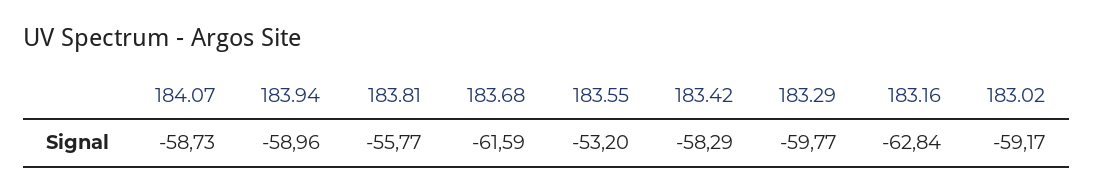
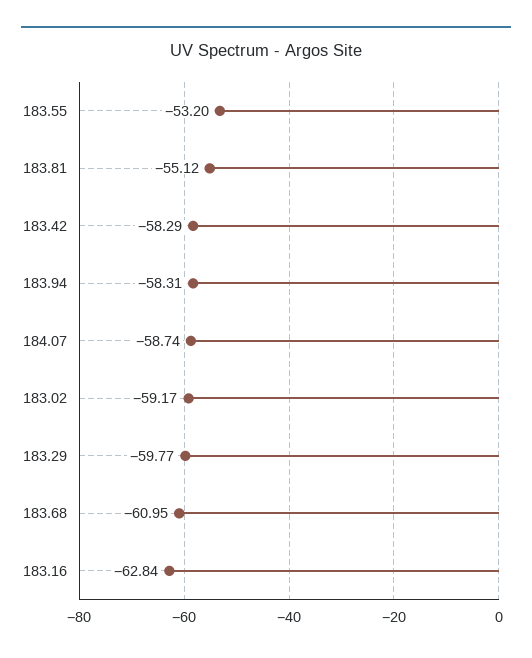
184.07: -58.73 -> -58.74
183.94: -58.96 -> -58.31
183.81: -55.77 -> -55.12
183.68: -61.59 -> -60.95

